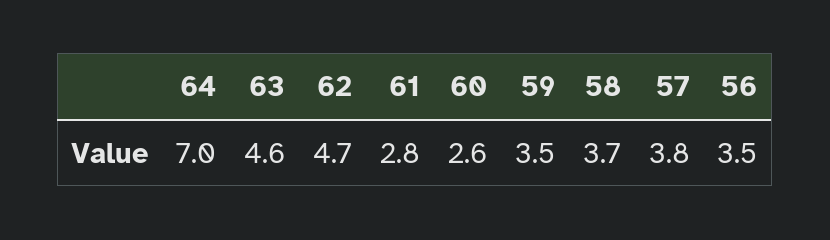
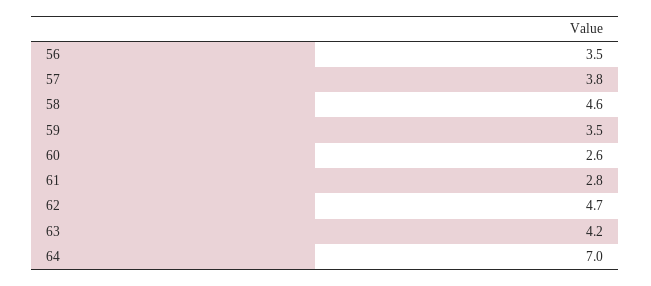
63: 4.6 -> 4.2
58: 3.7 -> 4.6

